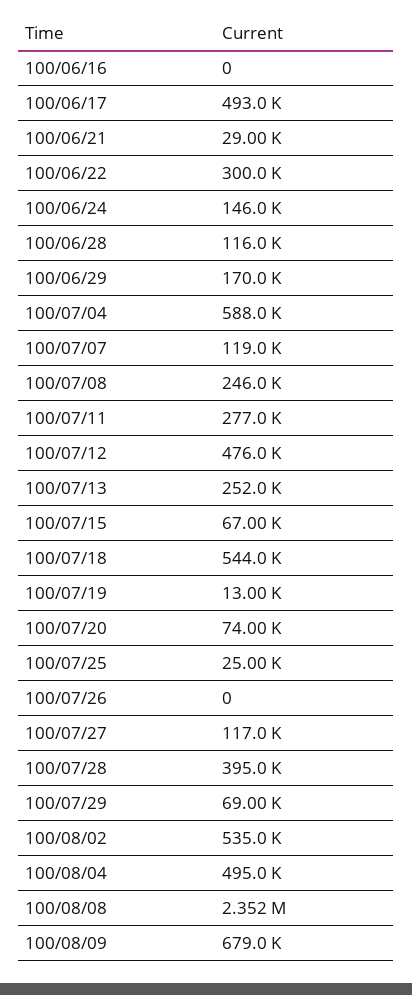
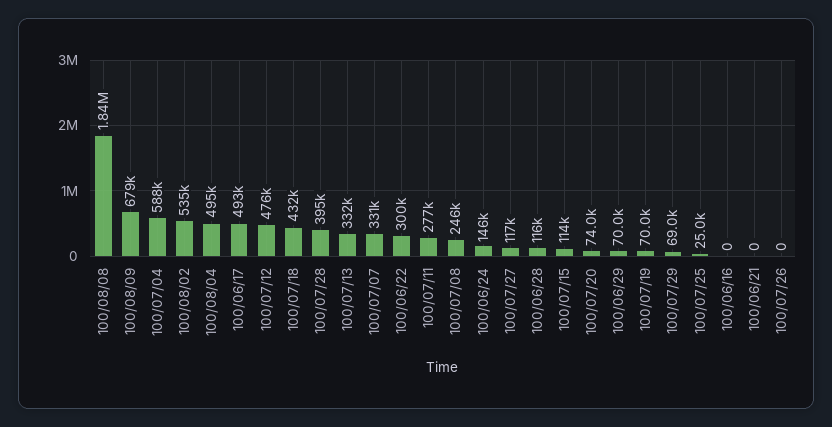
100/06/21: 29000 -> 0
100/06/29: 170000 -> 70000
100/07/07: 119000 -> 331000
100/07/13: 252000 -> 332000
100/07/15: 67000 -> 114000
100/07/18: 544000 -> 432000
100/07/19: 13000 -> 70000
100/08/08: 2352000 -> 1840000

